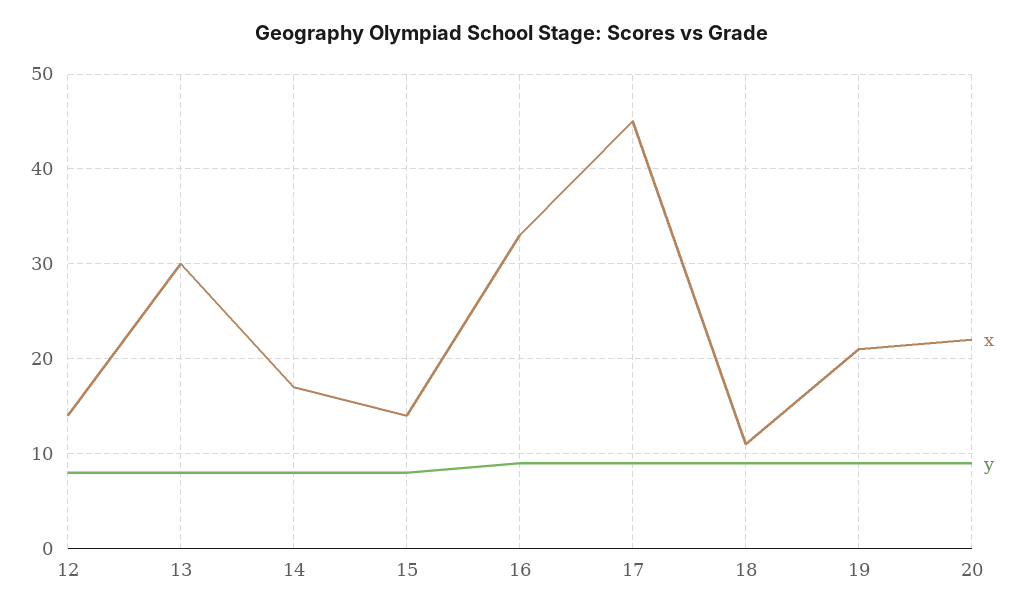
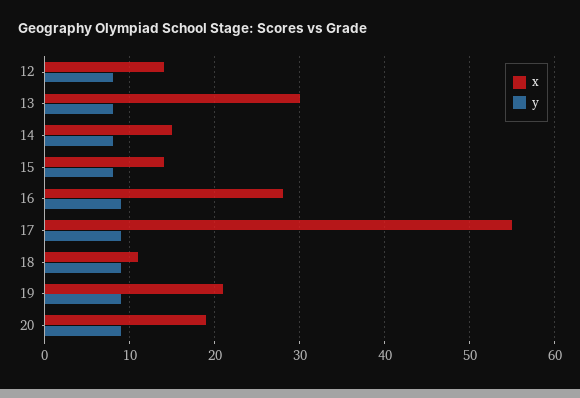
x, 14: 17 -> 15
x, 16: 33 -> 28
x, 17: 45 -> 55
x, 20: 22 -> 19

